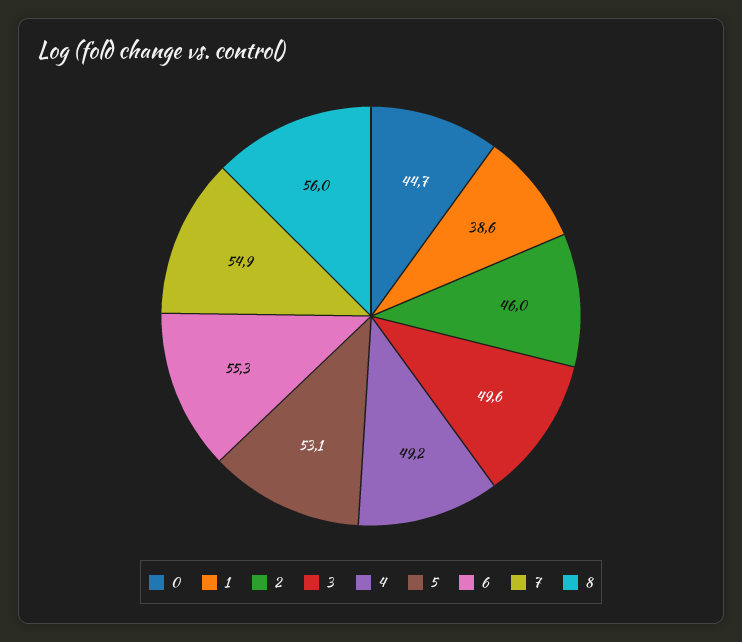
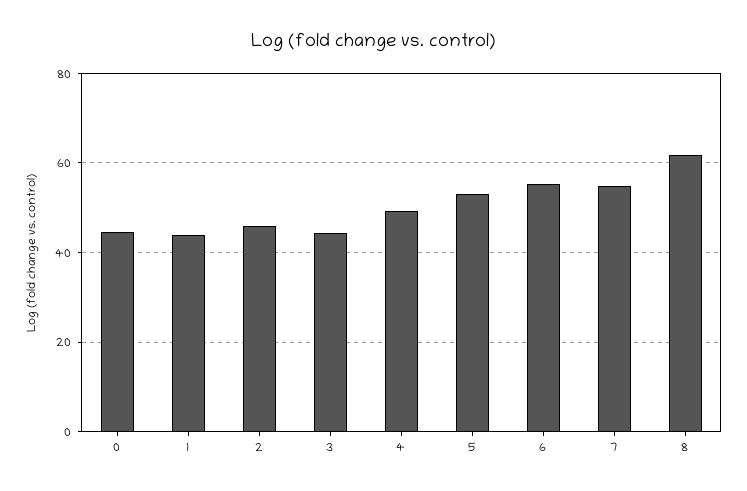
1: 38.6 -> 44
3: 49.6 -> 44
8: 56 -> 62

